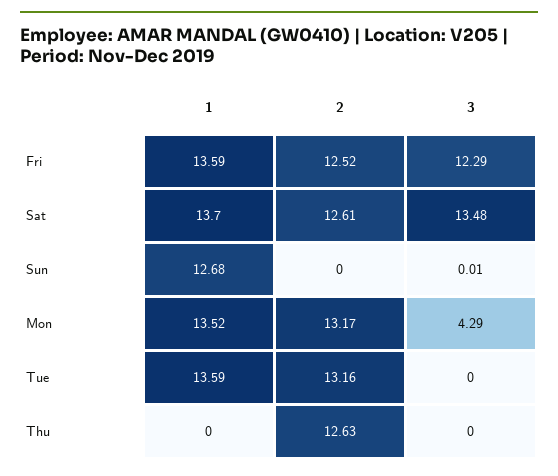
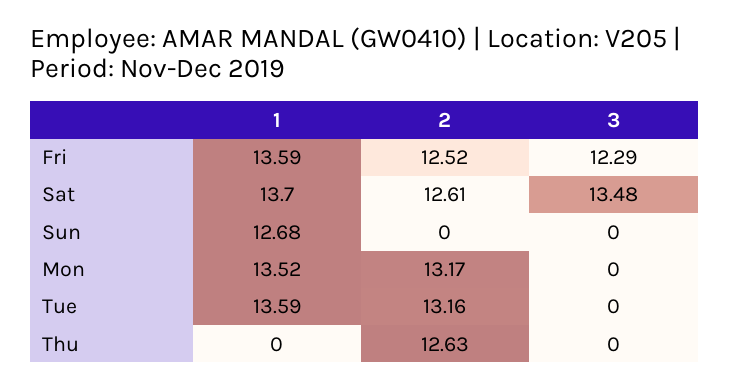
3, Sun: 0.01 -> 0
3, Mon: 4.29 -> 0

